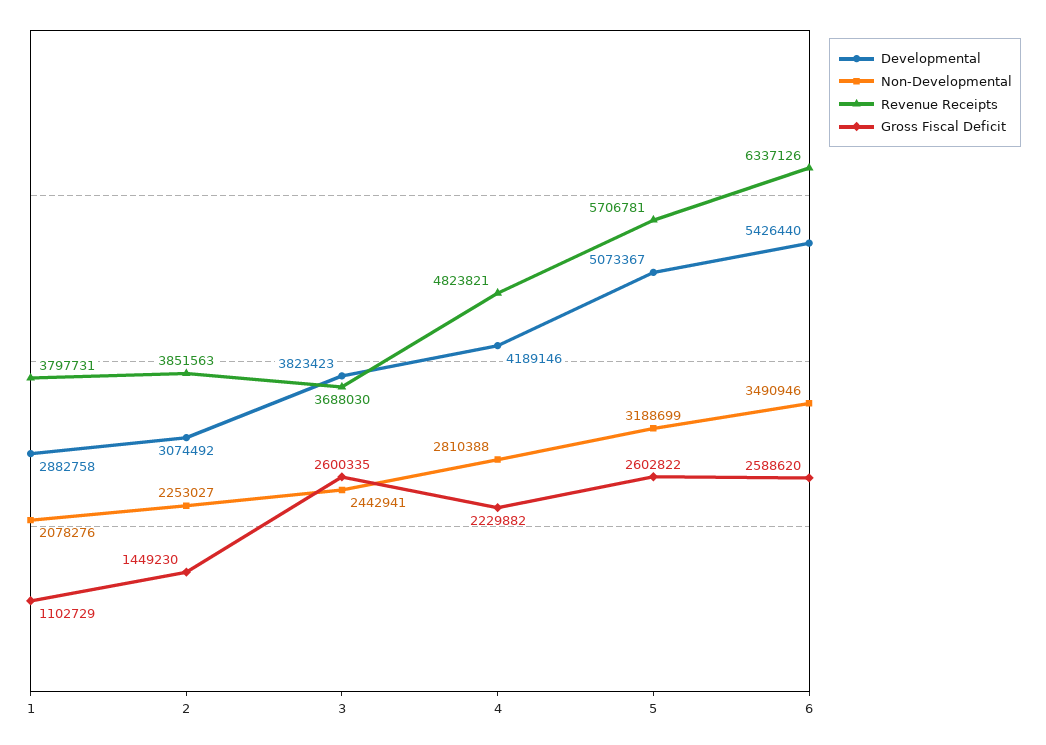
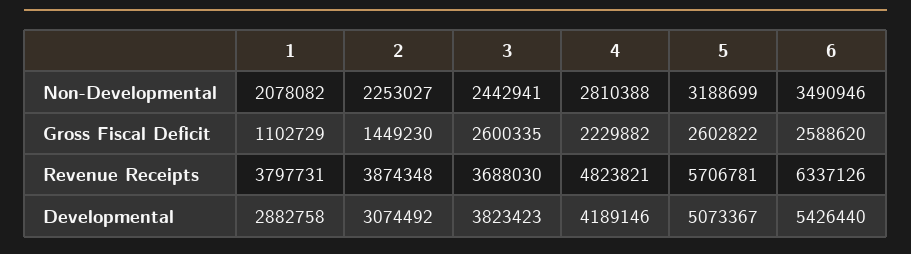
Non-Developmental, 1: 2078276 -> 2078082
Revenue Receipts, 2: 3851563 -> 3874348

